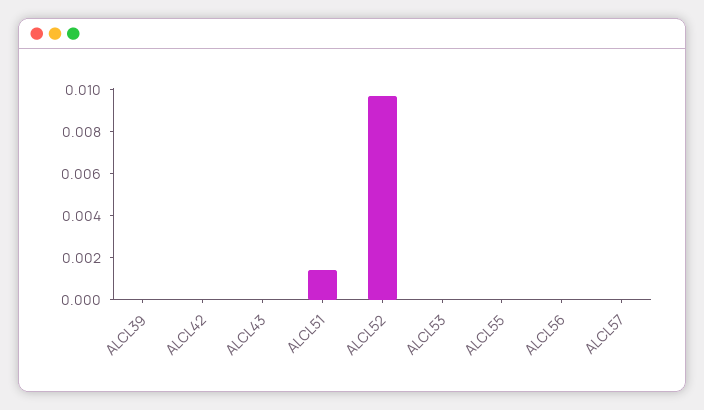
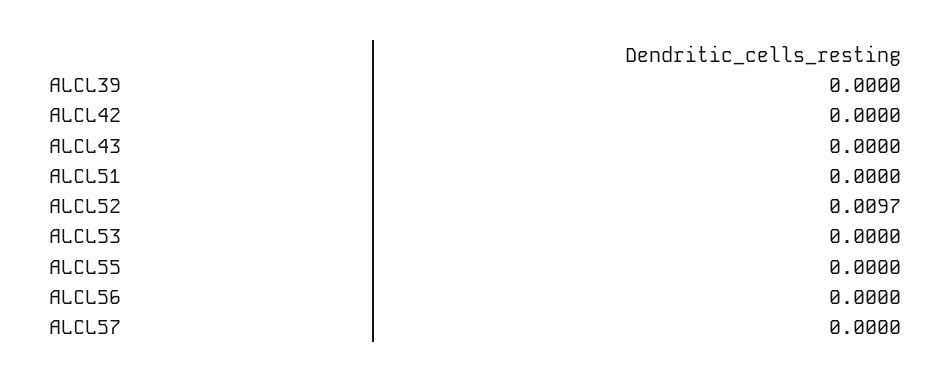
ALCL51: 0.0015 -> 0

